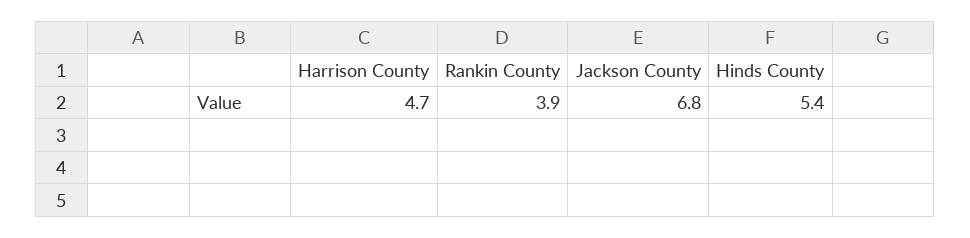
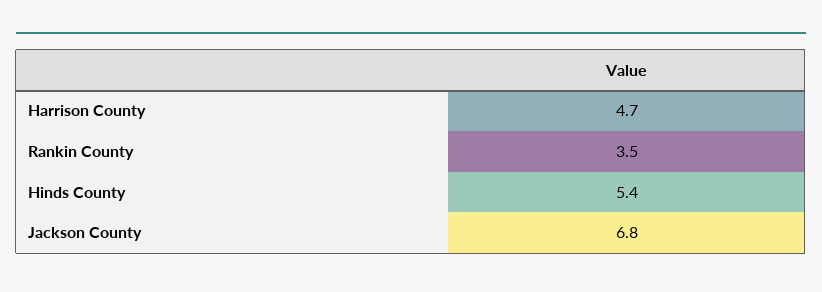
Rankin County: 3.9 -> 3.5

